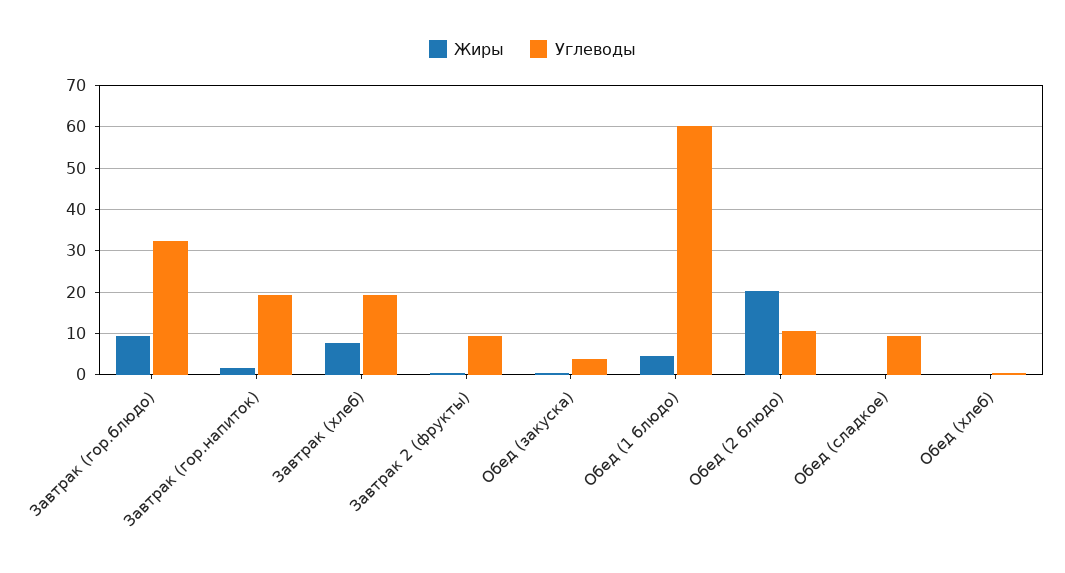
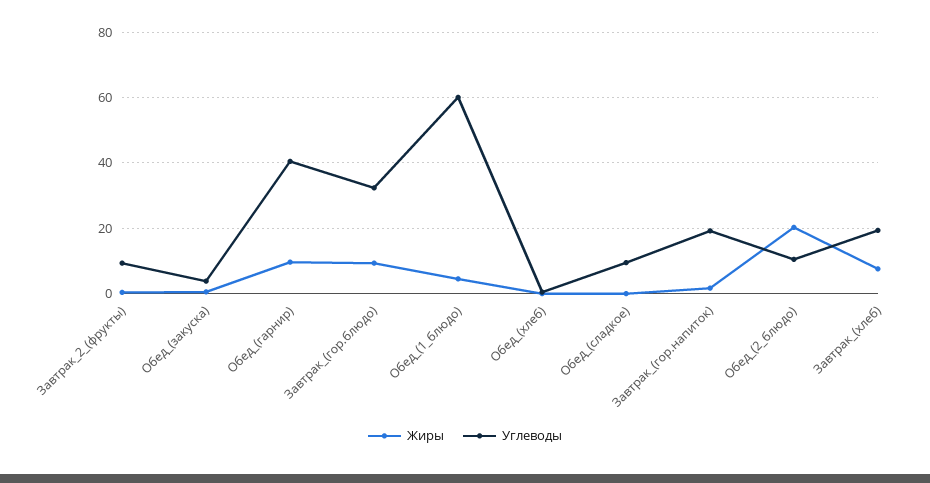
Жиры, Обед_(гарнир): none -> 10
Углеводы, Обед_(гарнир): none -> 40

